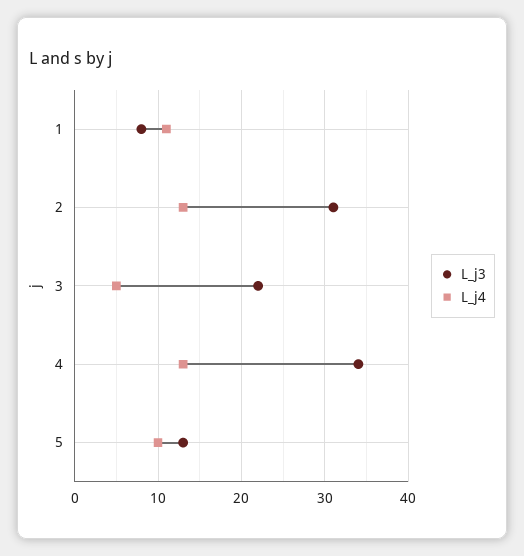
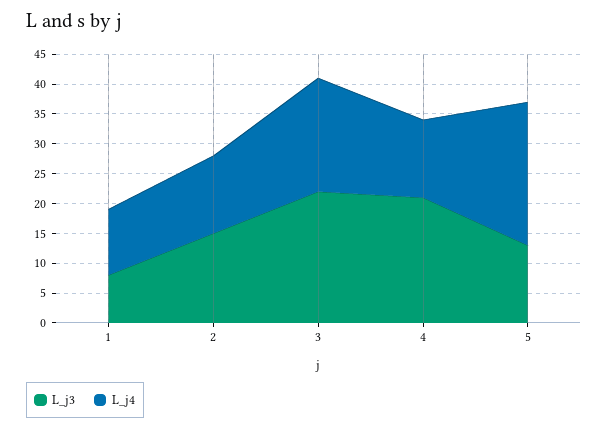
L_j3, 2: 31 -> 15
L_j4, 3: 5 -> 20
L_j3, 4: 34 -> 20
L_j4, 5: 10 -> 25

